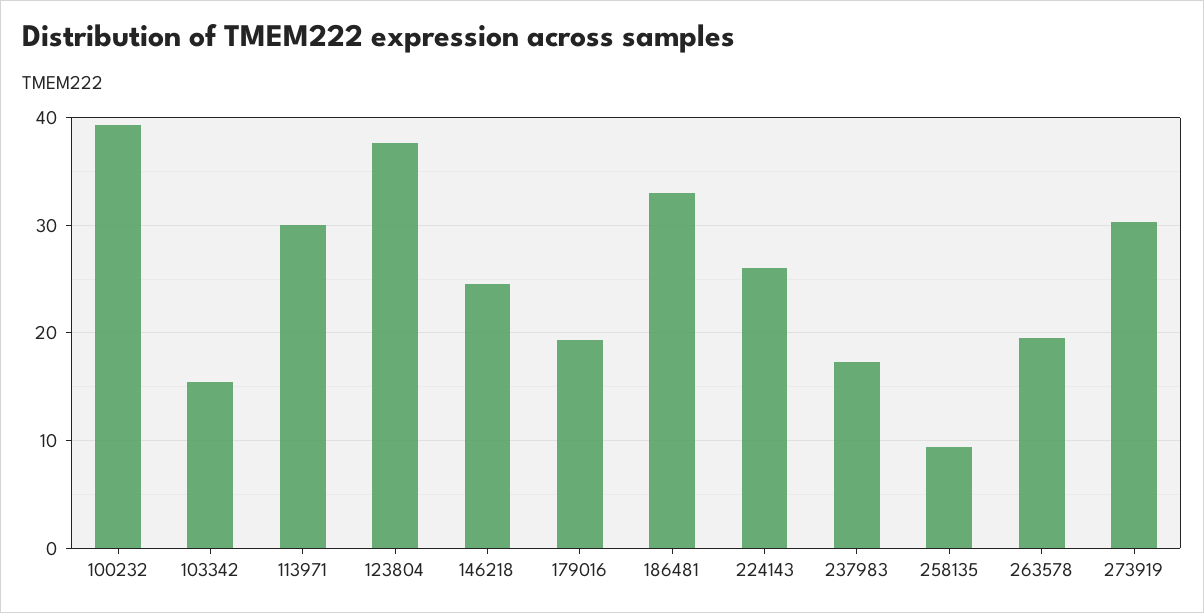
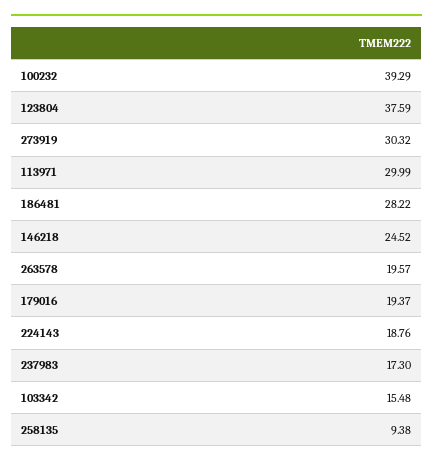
186481: 33 -> 28.22
224143: 26 -> 18.76

